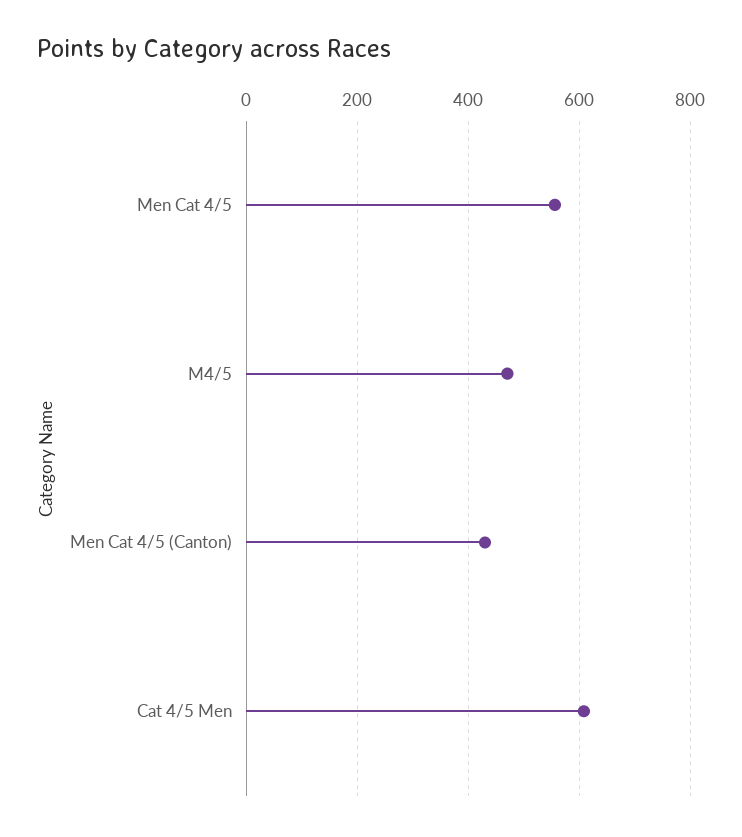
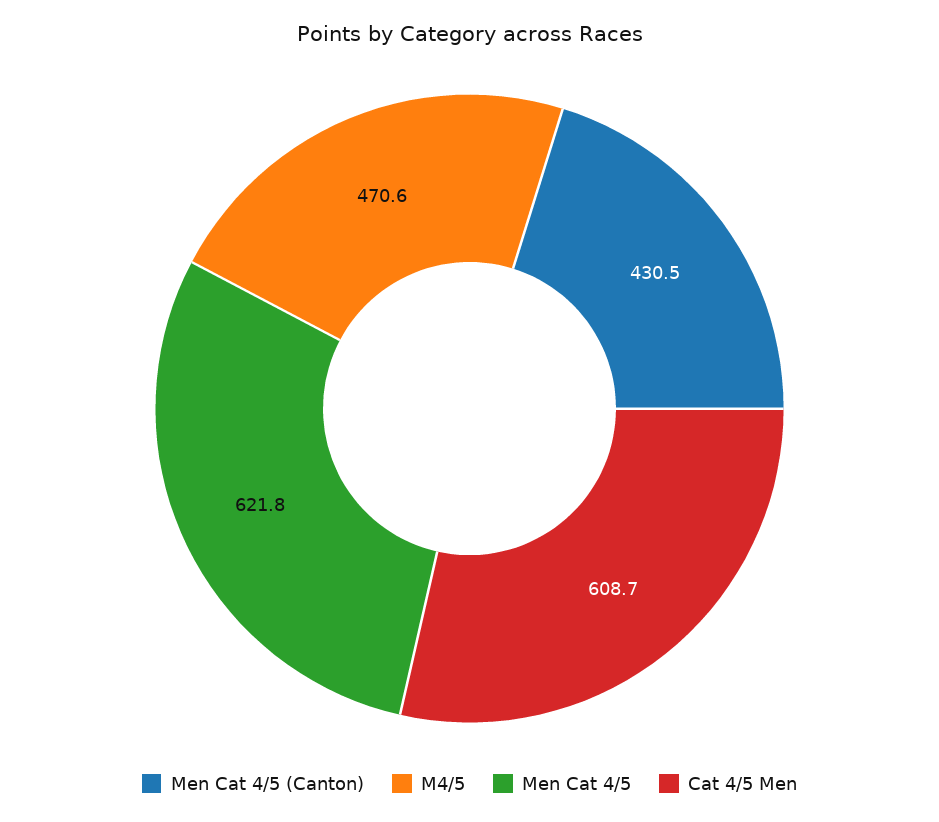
Men Cat 4/5: 560 -> 621.8

